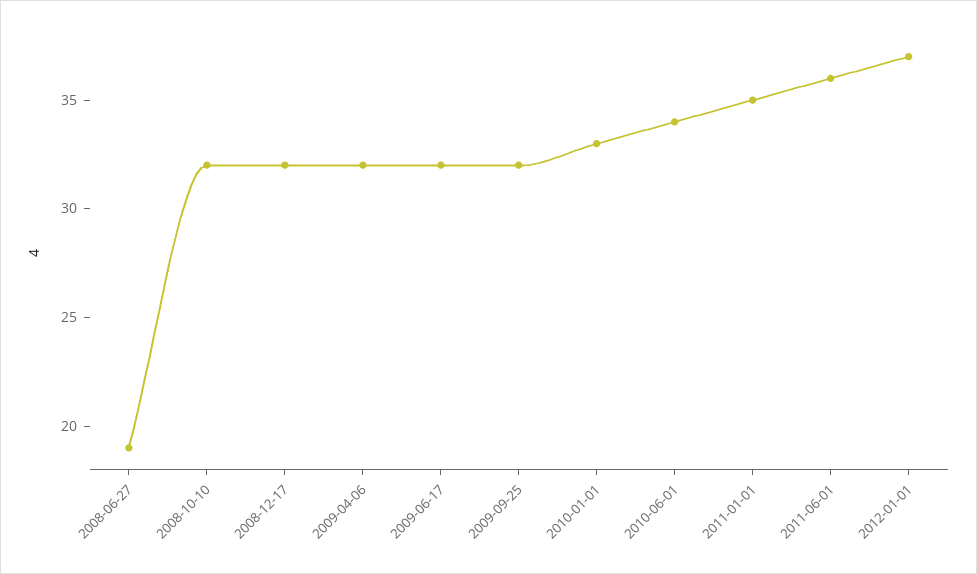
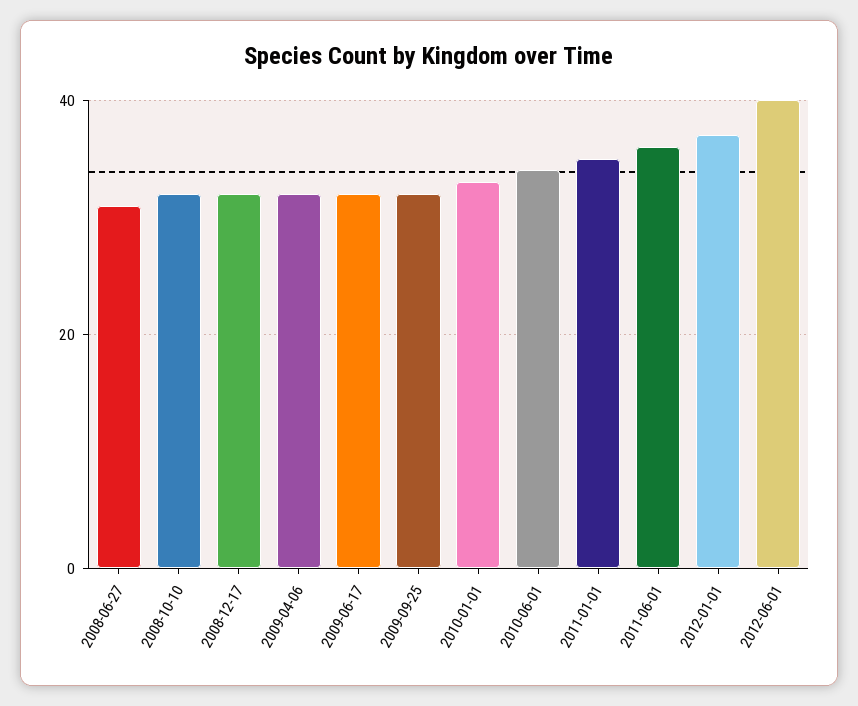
2008-06-27: 19 -> 30
2012-06-01: none -> 40

